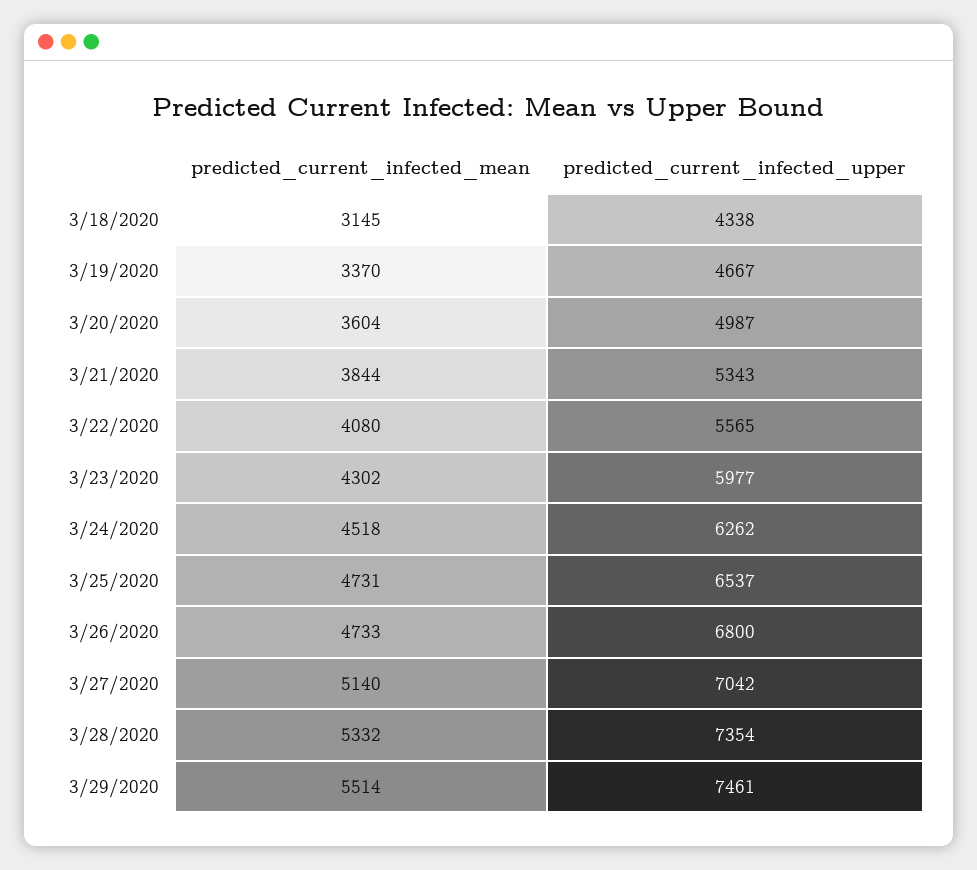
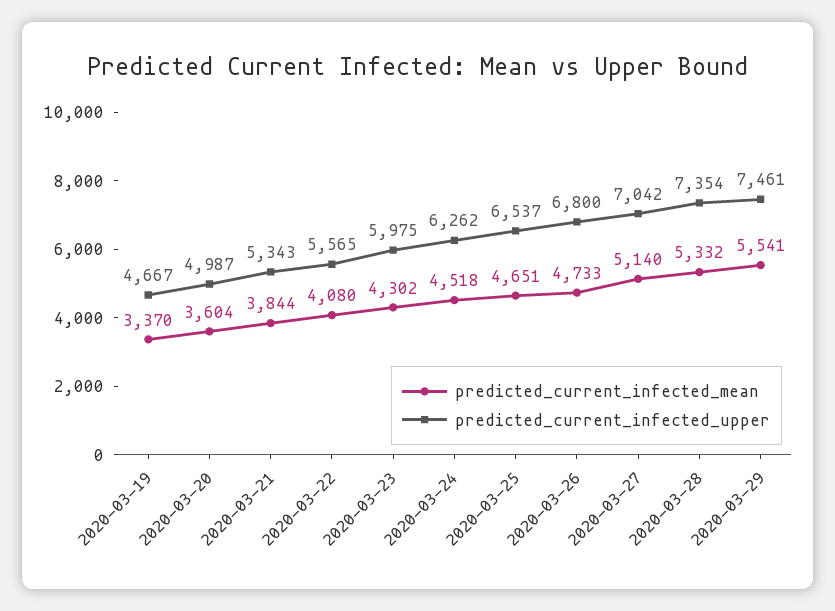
predicted_current_infected_mean, 3/18/2020: 3145 -> none
predicted_current_infected_upper, 3/18/2020: 4338 -> none
predicted_current_infected_upper, 3/23/2020: 5977 -> 5975
predicted_current_infected_mean, 3/25/2020: 4731 -> 4651
predicted_current_infected_mean, 3/29/2020: 5514 -> 5541

